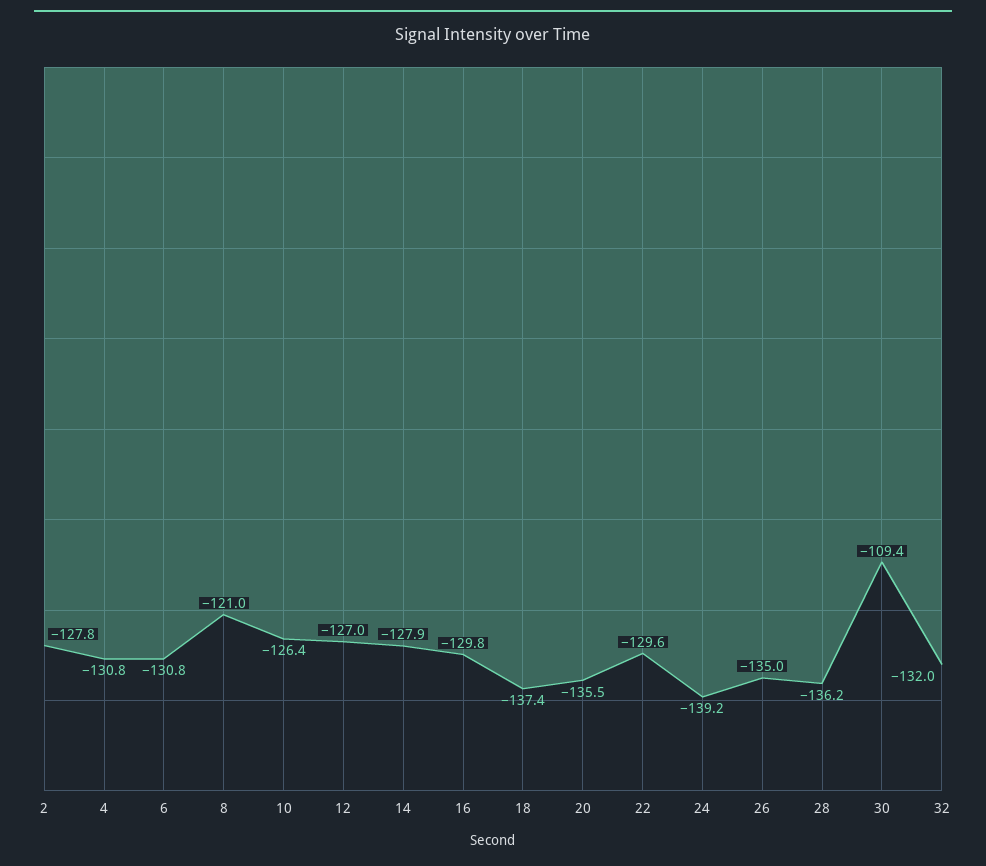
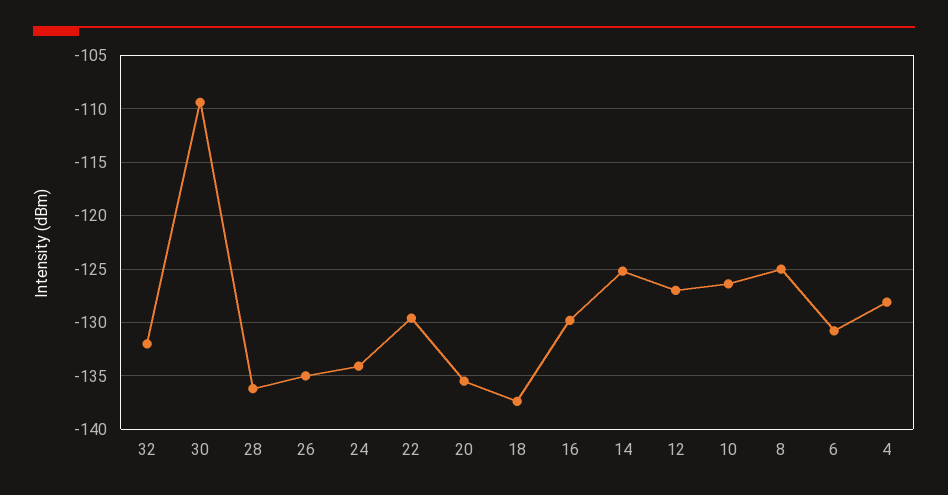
2: -127.8 -> none
4: -130.8 -> -128
8: -121 -> -125
14: -127.9 -> -125
24: -139.2 -> -134

